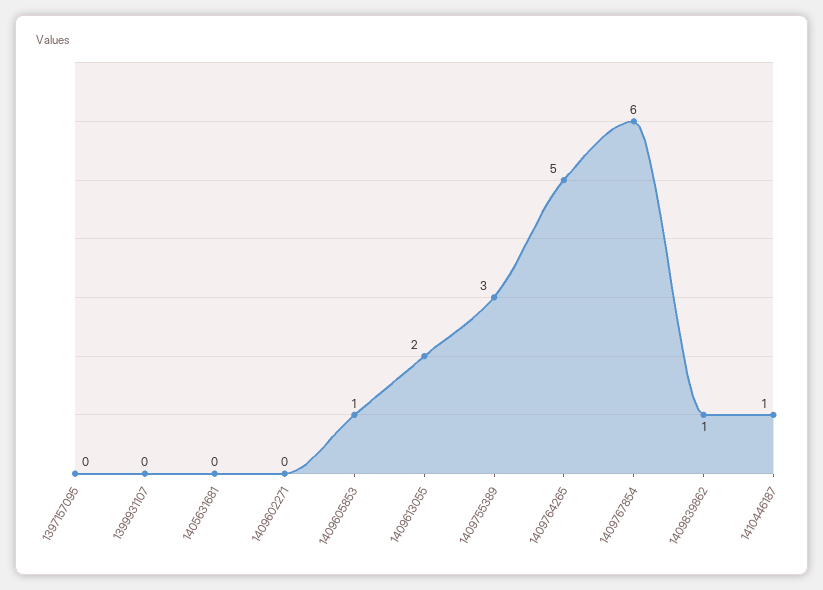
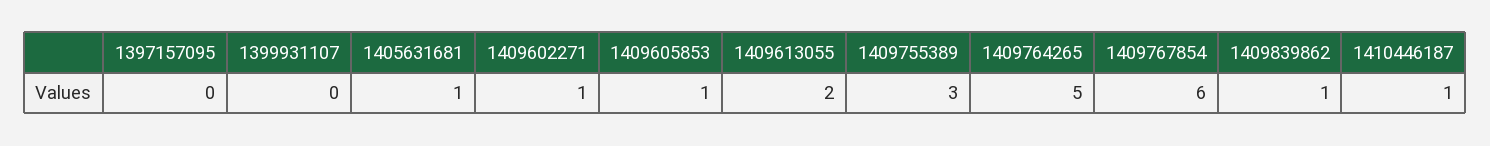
1405631681: 0 -> 1
1409602271: 0 -> 1

